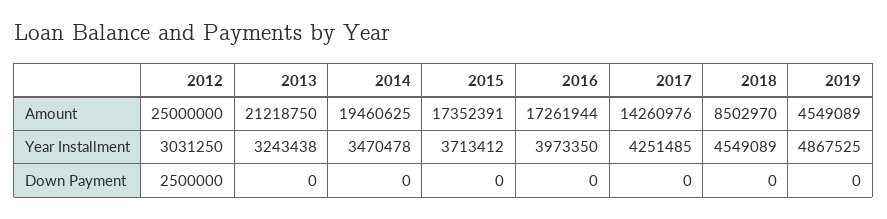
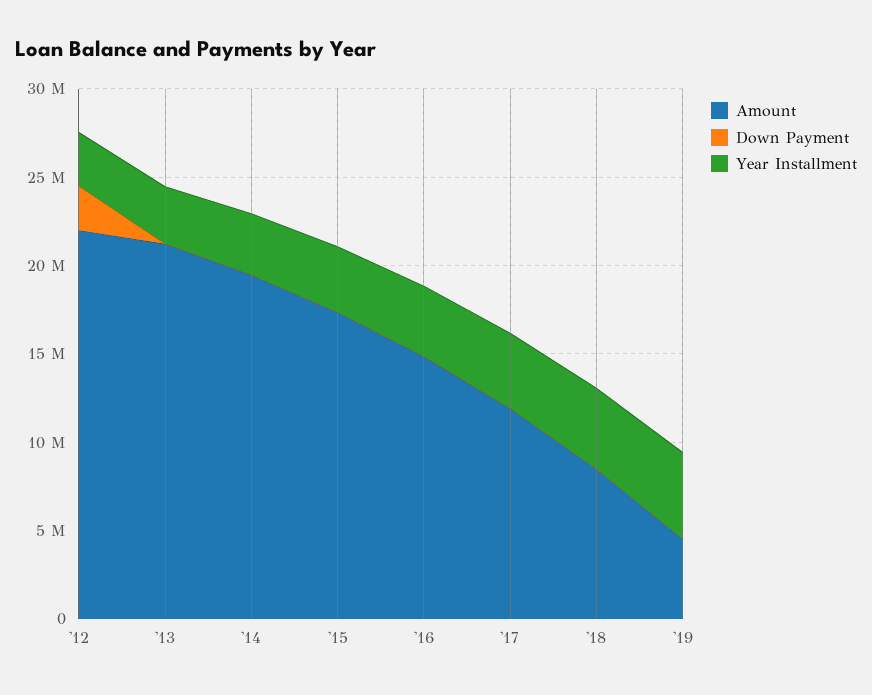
Amount, 2012: 25000000 -> 22000000
Amount, 2016: 17261944 -> 15000000
Amount, 2017: 14260976 -> 12000000

